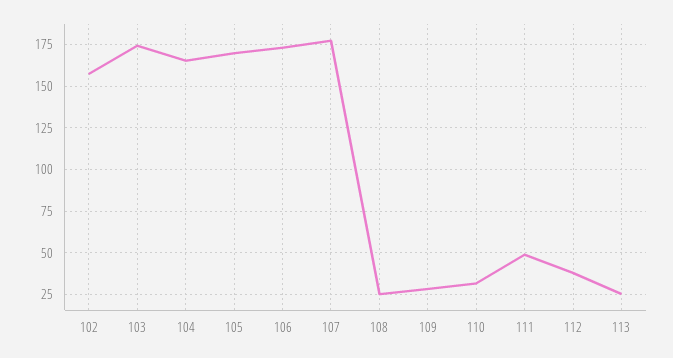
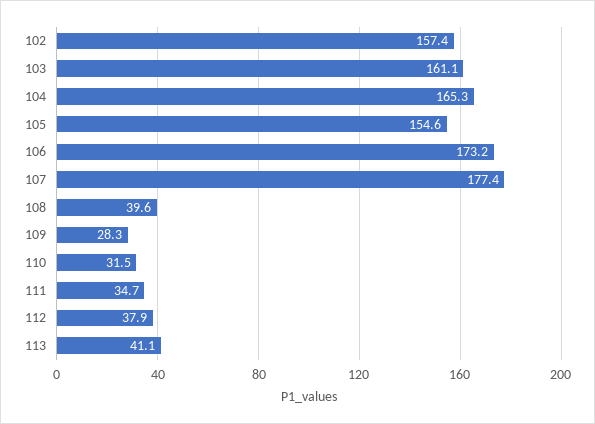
103: 175 -> 161.1
105: 170 -> 154.6
108: 25 -> 39.6
111: 50 -> 34.7
113: 25 -> 41.1

